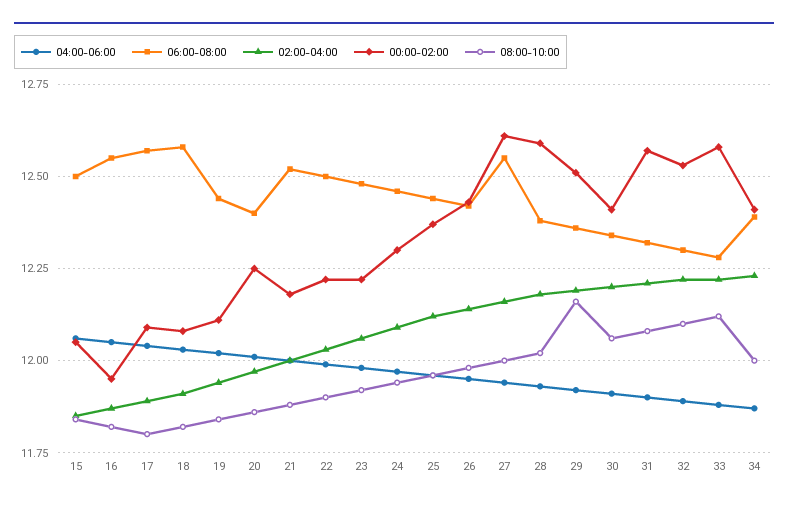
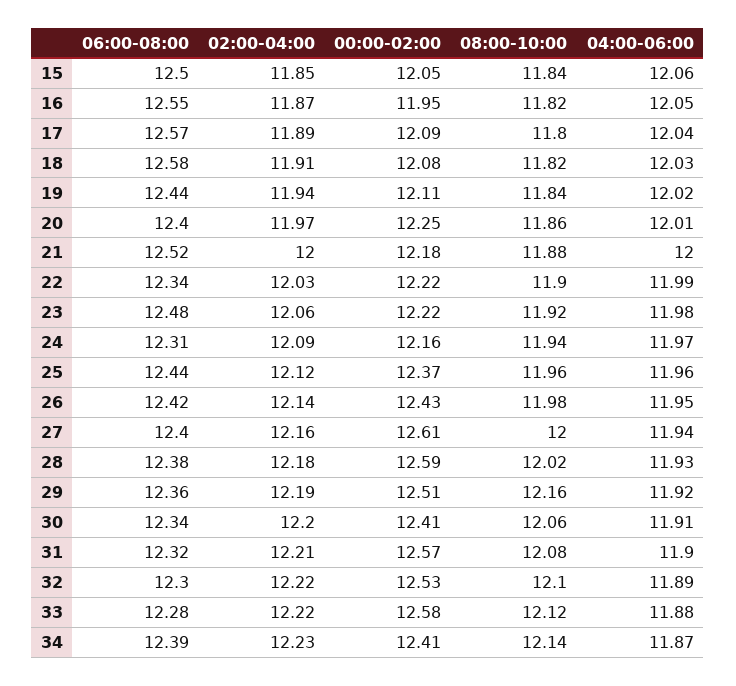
06:00-08:00, 22: 12.5 -> 12.34
06:00-08:00, 24: 12.45 -> 12.31
00:00-02:00, 24: 12.3 -> 12.16
06:00-08:00, 27: 12.55 -> 12.4
08:00-10:00, 34: 12 -> 12.14

